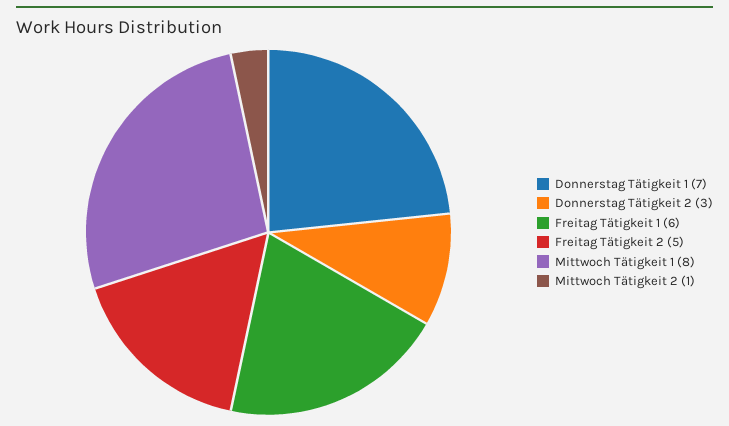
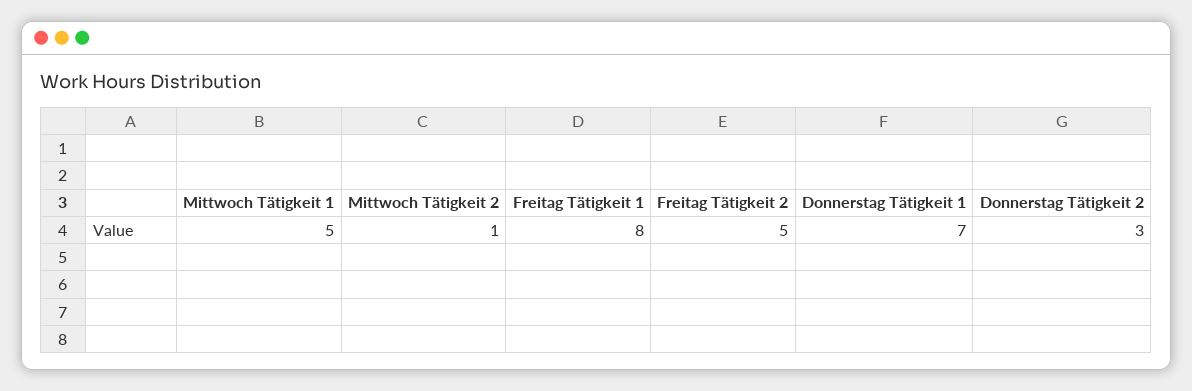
Freitag Tätigkeit 1: 6 -> 8
Mittwoch Tätigkeit 1: 8 -> 5

